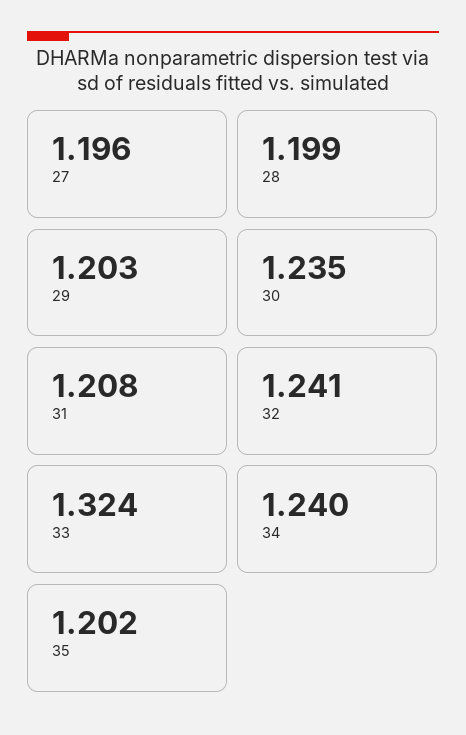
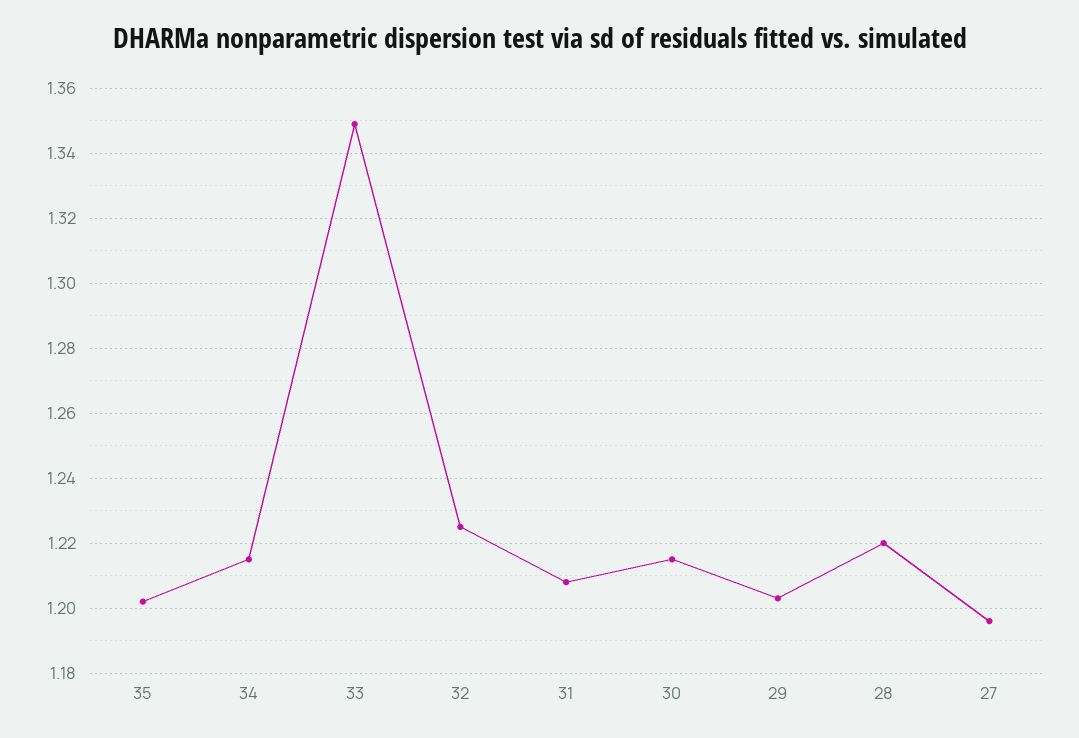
28: 1.199 -> 1.22
30: 1.235 -> 1.215
32: 1.241 -> 1.225
33: 1.324 -> 1.35
34: 1.24 -> 1.215

